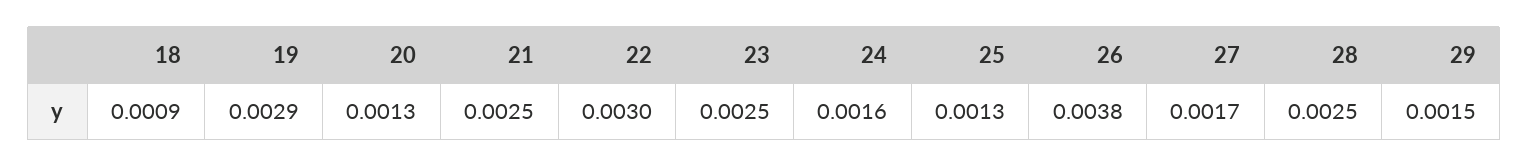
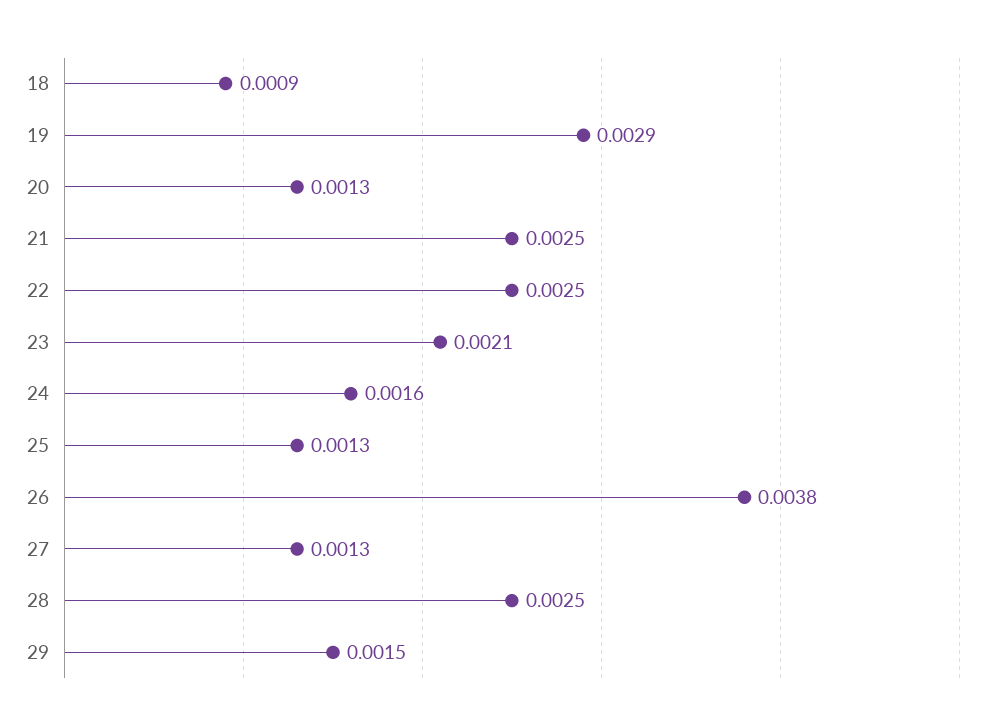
22: 0.003 -> 0.0025
23: 0.0025 -> 0.0021
27: 0.0017 -> 0.0013

